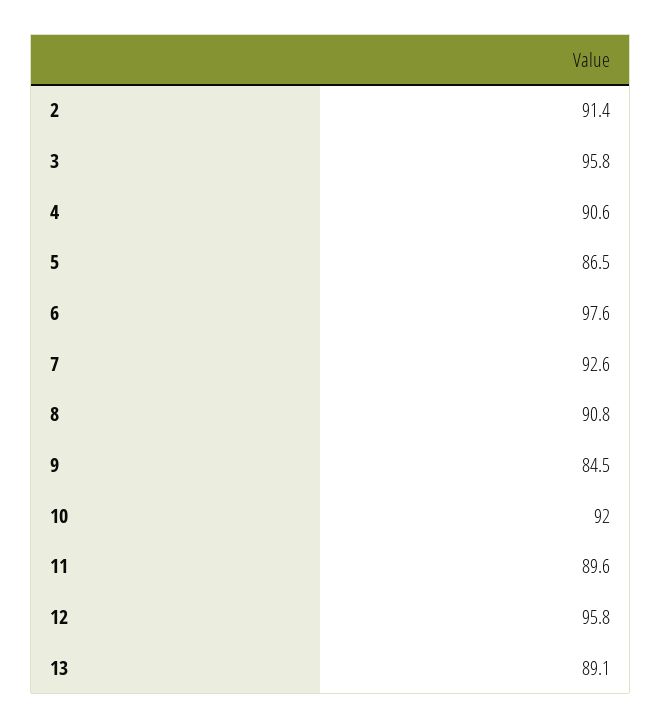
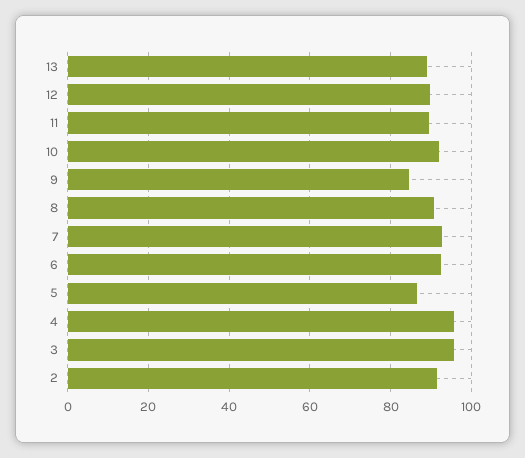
4: 90.6 -> 96
6: 97.6 -> 92
12: 95.8 -> 90

